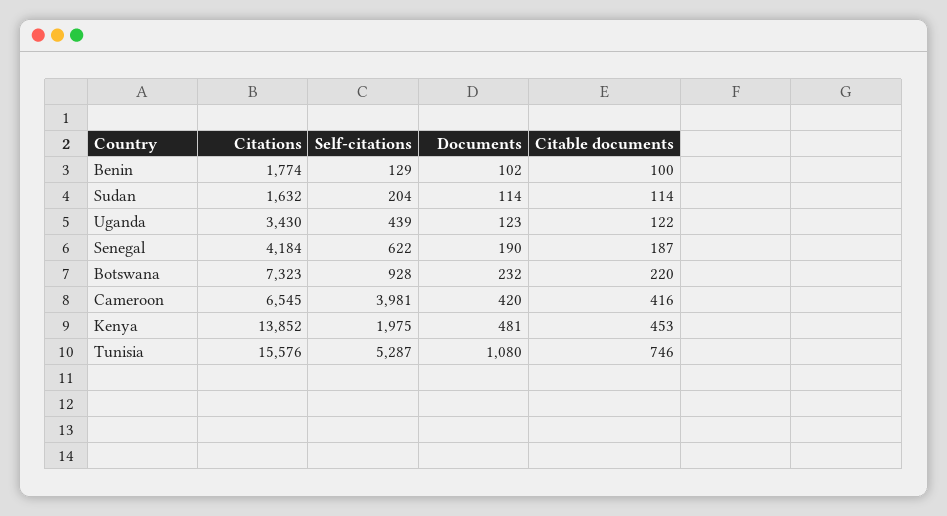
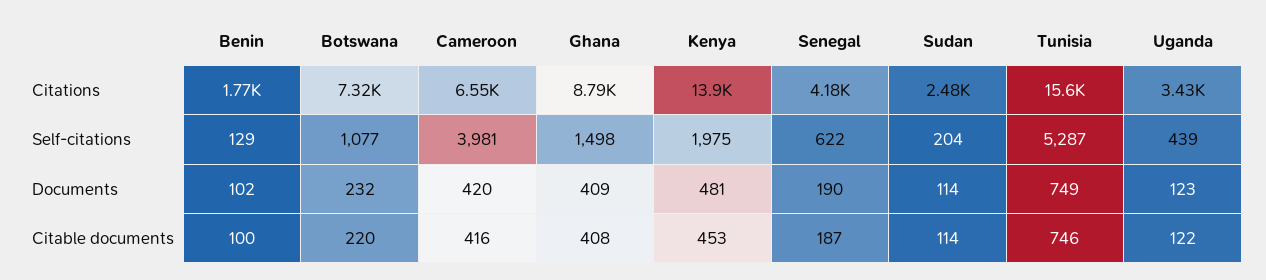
Citations, Sudan: 1632 -> 2480
Self-citations, Botswana: 928 -> 1077
Documents, Tunisia: 1080 -> 749
Citations, Ghana: none -> 8790
Self-citations, Ghana: none -> 1498
Documents, Ghana: none -> 409
Citable documents, Ghana: none -> 408

